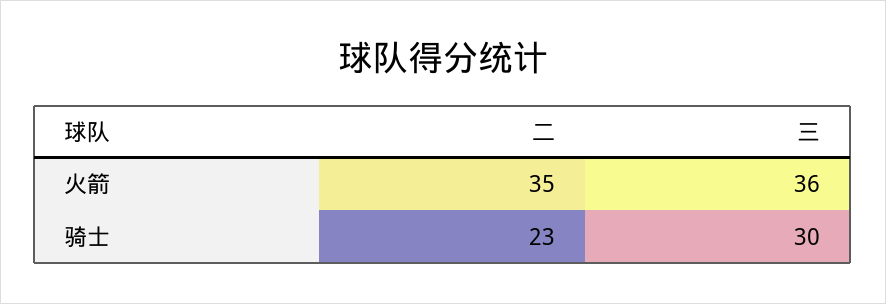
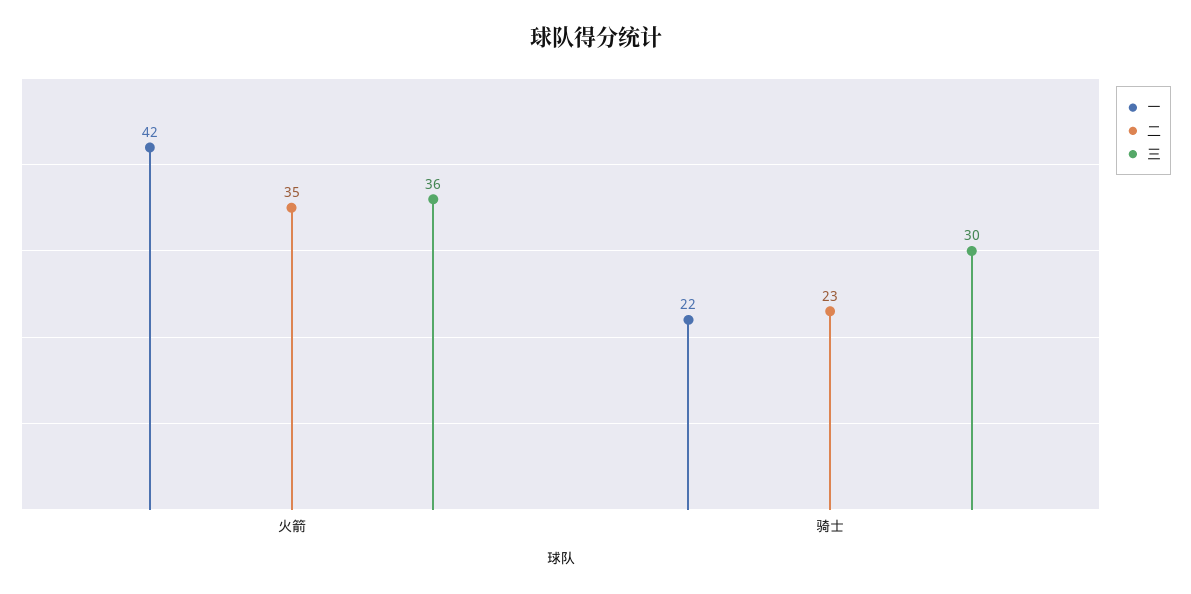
一, 火箭: none -> 42
一, 骑士: none -> 22

